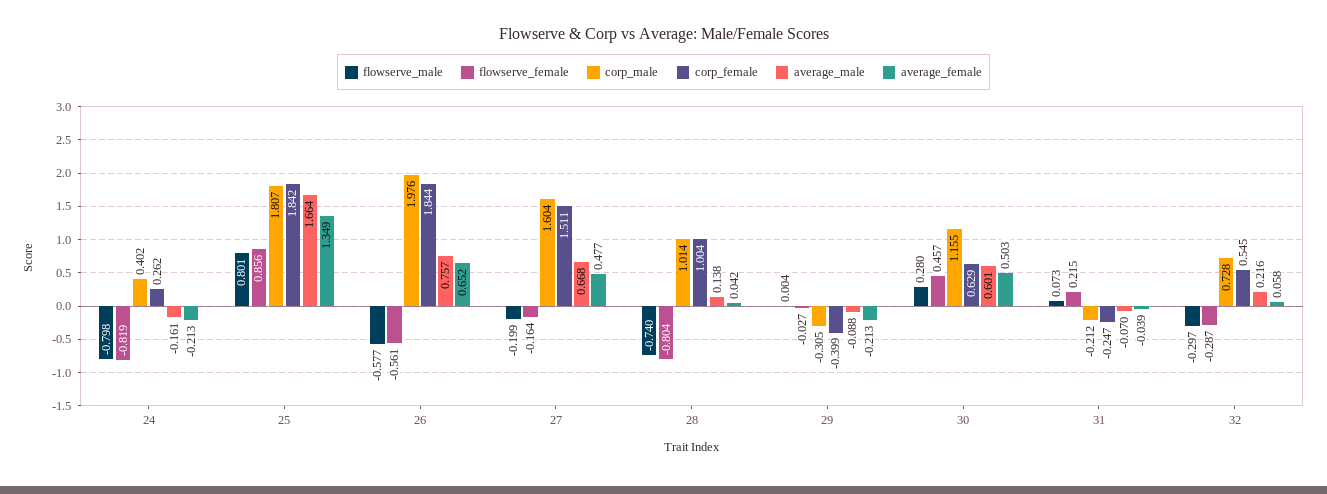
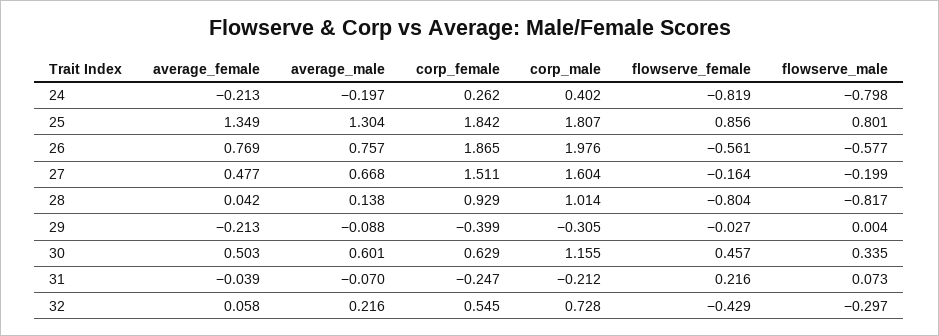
average_male, 24: -0.161 -> -0.197
average_male, 25: 1.664 -> 1.304
corp_female, 26: 1.844 -> 1.865
average_female, 26: 0.652 -> 0.769
flowserve_male, 28: -0.74 -> -0.817
corp_female, 28: 1.004 -> 0.929
flowserve_male, 30: 0.28 -> 0.335
flowserve_female, 31: 0.215 -> 0.216
flowserve_female, 32: -0.287 -> -0.429

